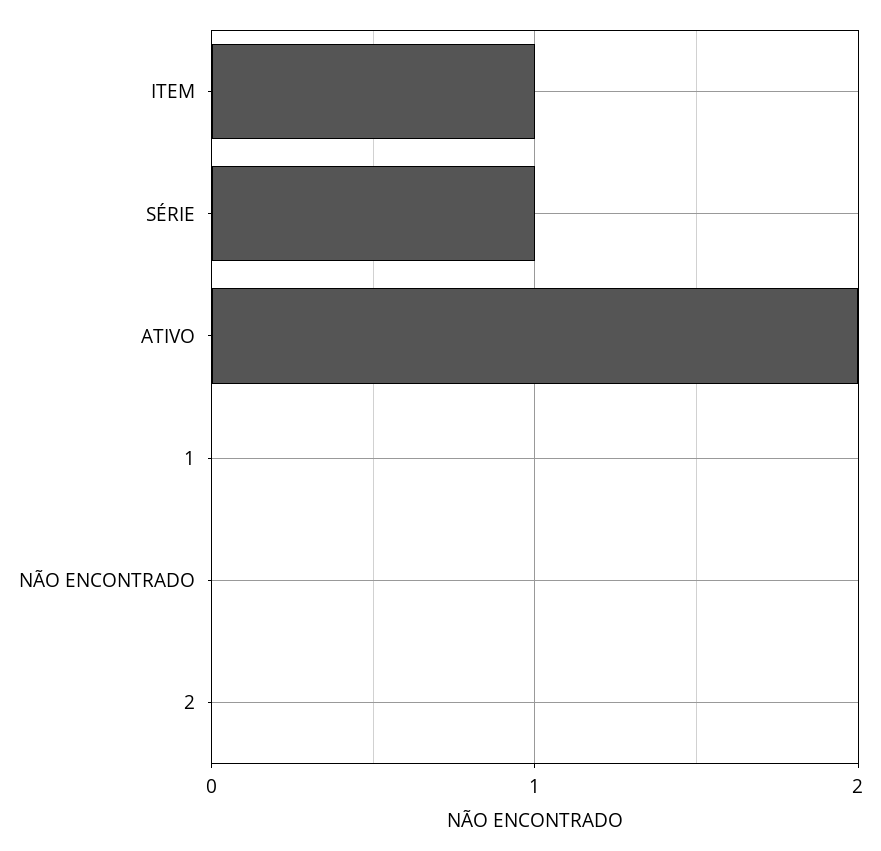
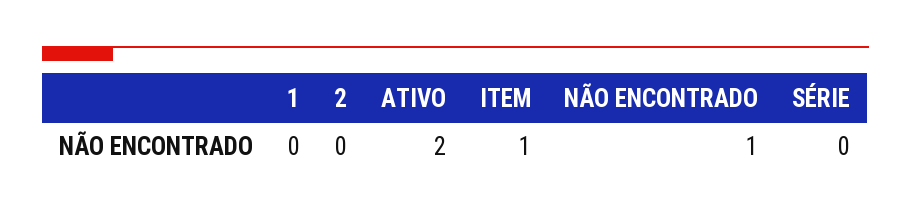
SÉRIE: 1 -> 0
NÃO ENCONTRADO: 0 -> 1

